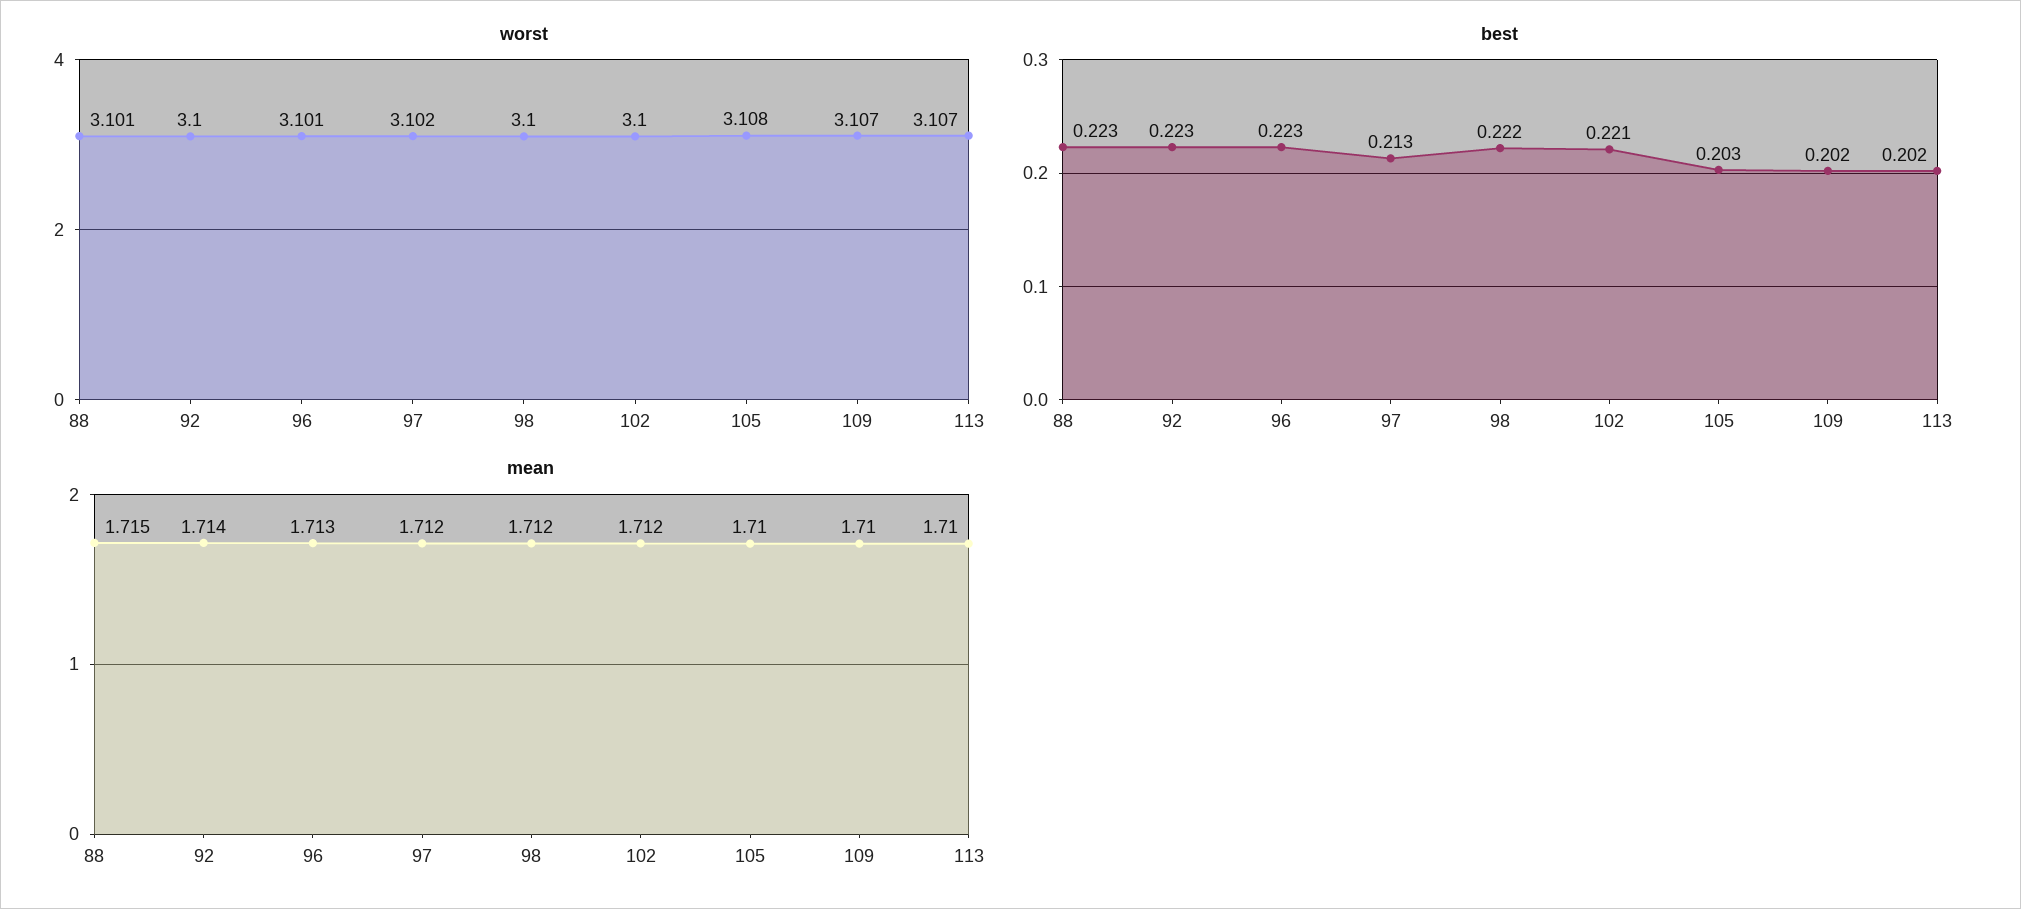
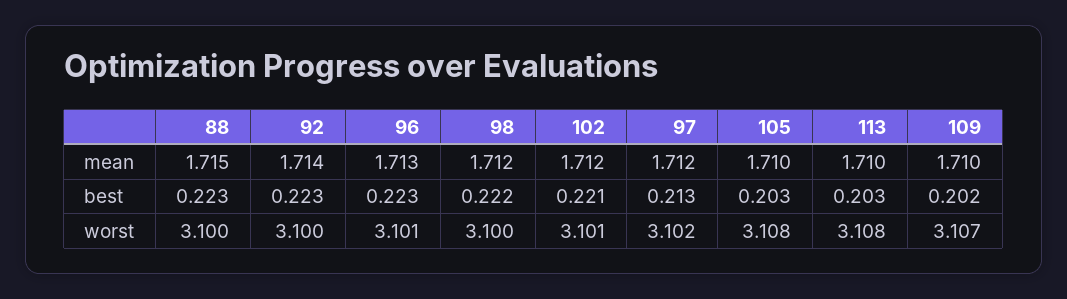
worst, 88: 3.101 -> 3.1
worst, 102: 3.1 -> 3.101
worst, 113: 3.107 -> 3.108
best, 113: 0.202 -> 0.203

